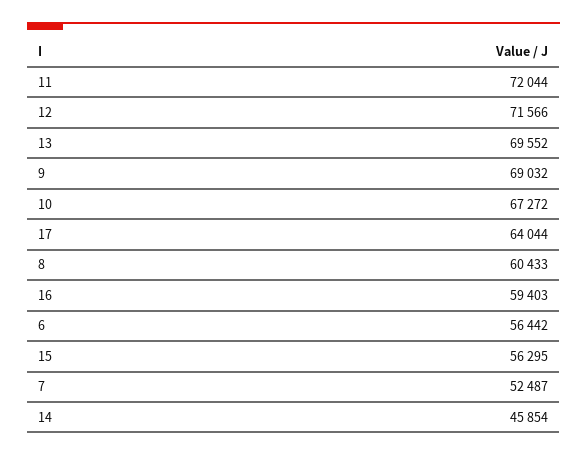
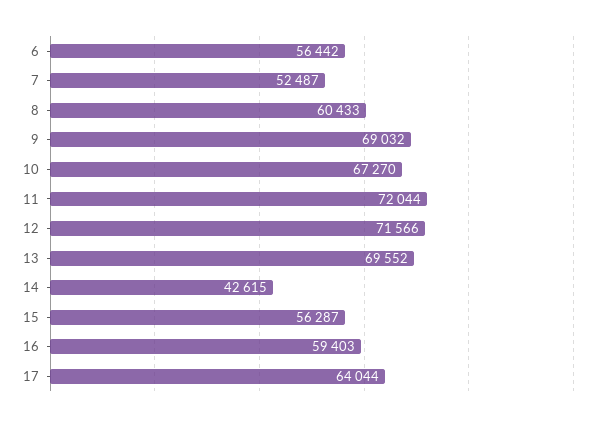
10: 67272 -> 67270
15: 56295 -> 56287
14: 45854 -> 42615

